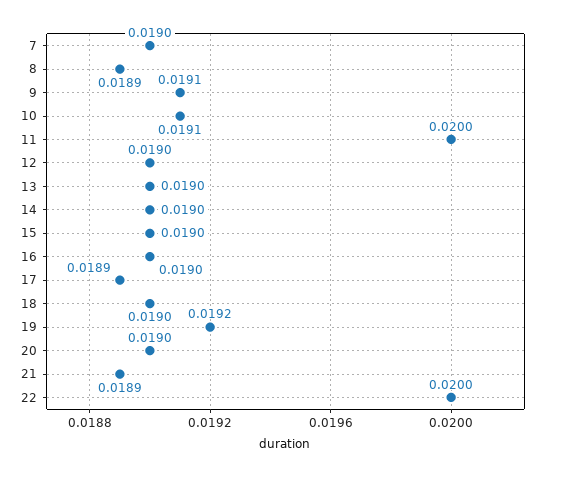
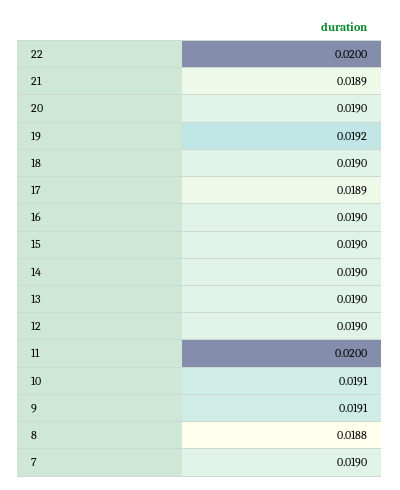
8: 0.0189 -> 0.0188

